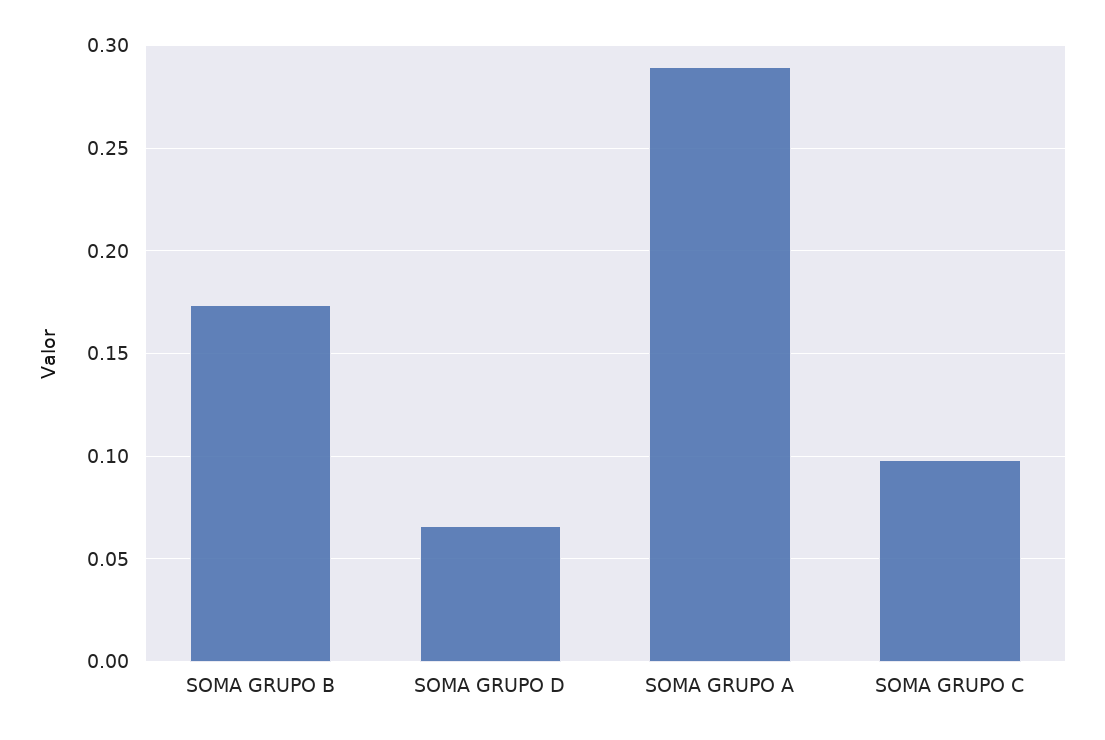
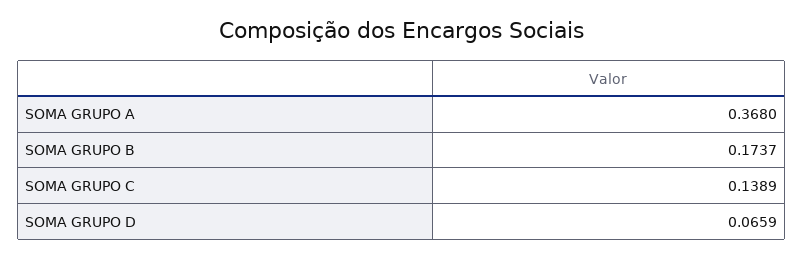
SOMA GRUPO A: 0.29 -> 0.368
SOMA GRUPO C: 0.1 -> 0.1389

